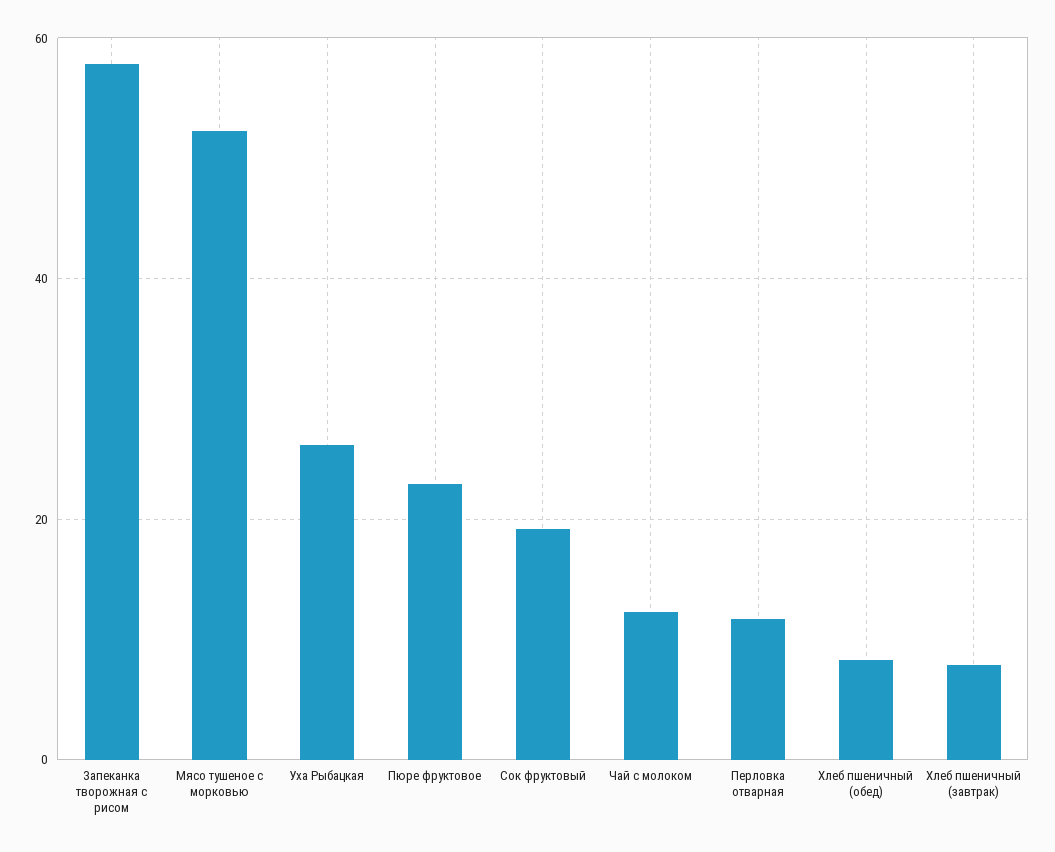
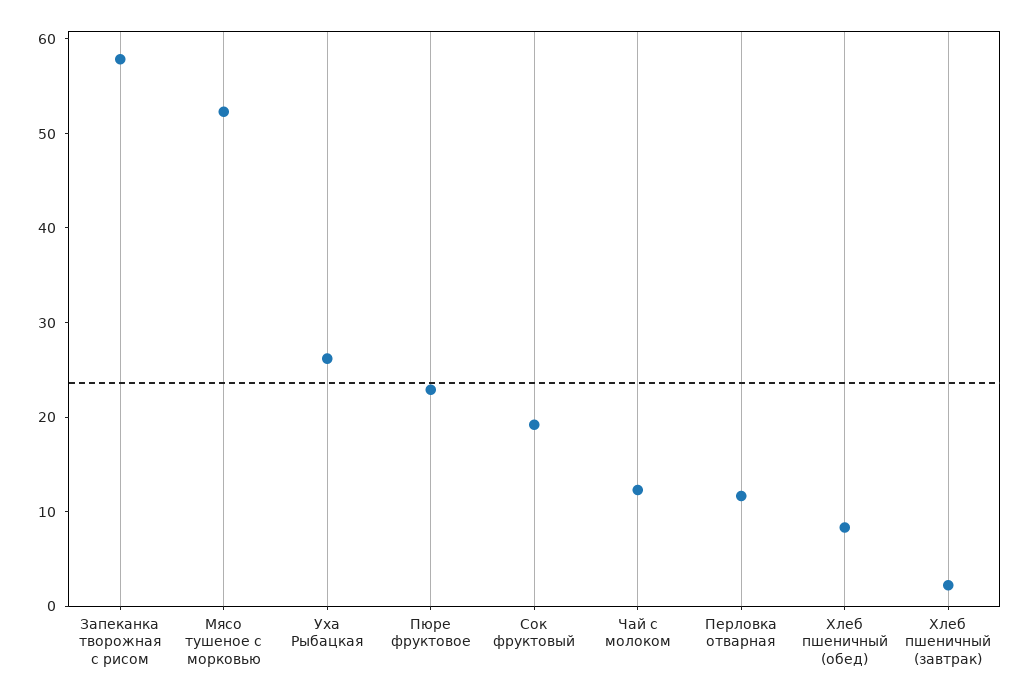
Хлеб пшеничный (завтрак): 8 -> 2

